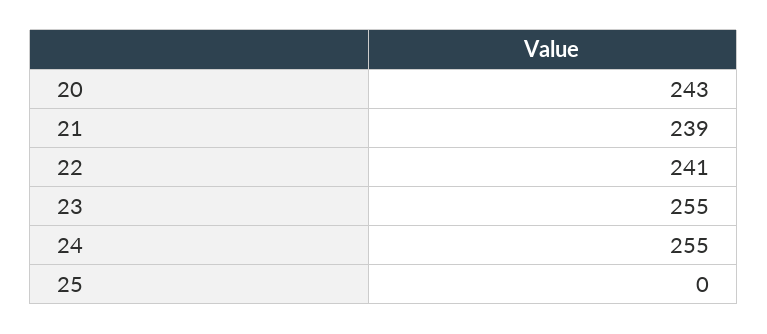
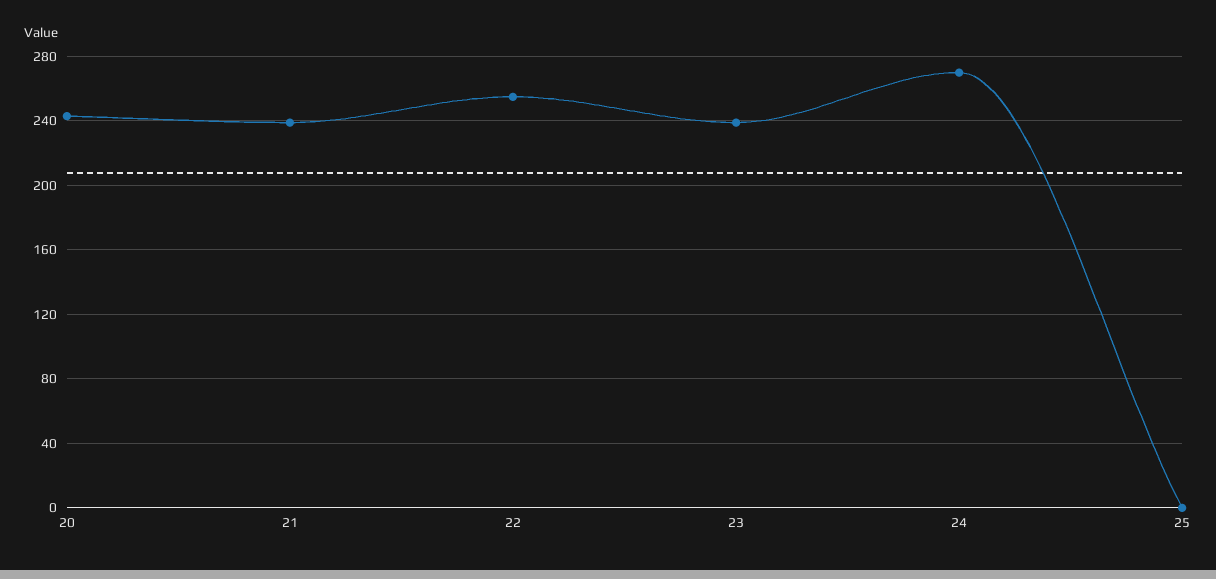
22: 241 -> 255
23: 255 -> 240
24: 255 -> 270

